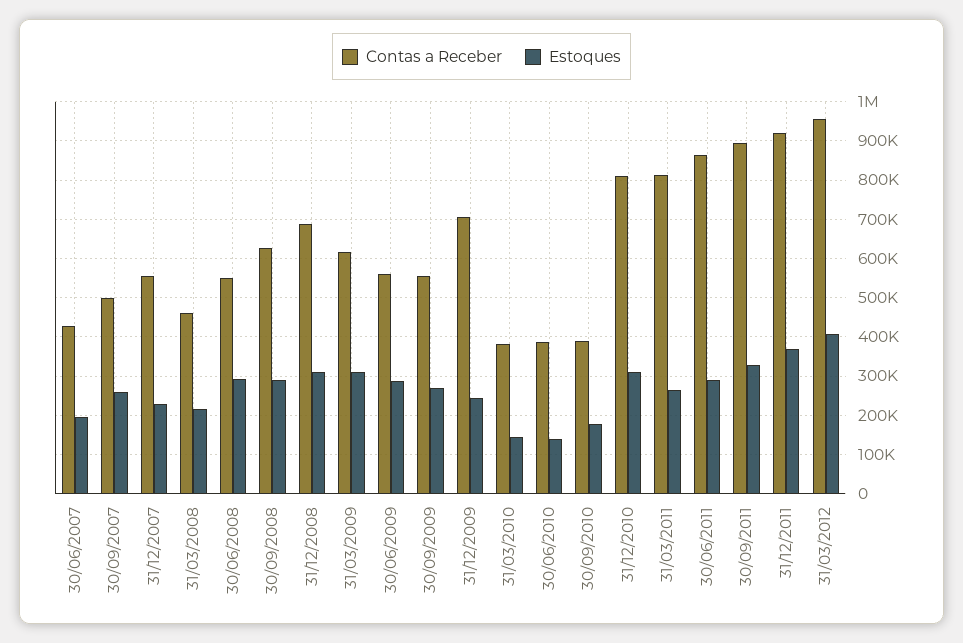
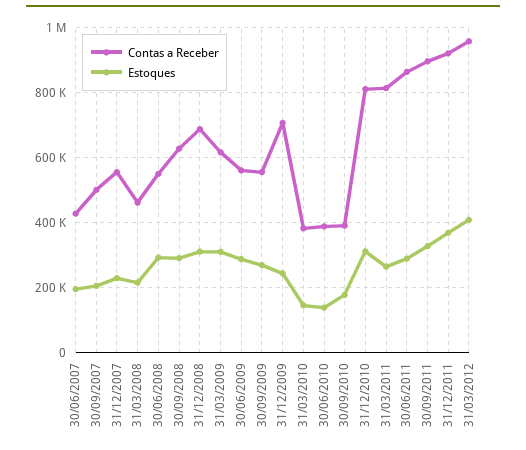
Estoques, 30/09/2007: 260000 -> 200000

